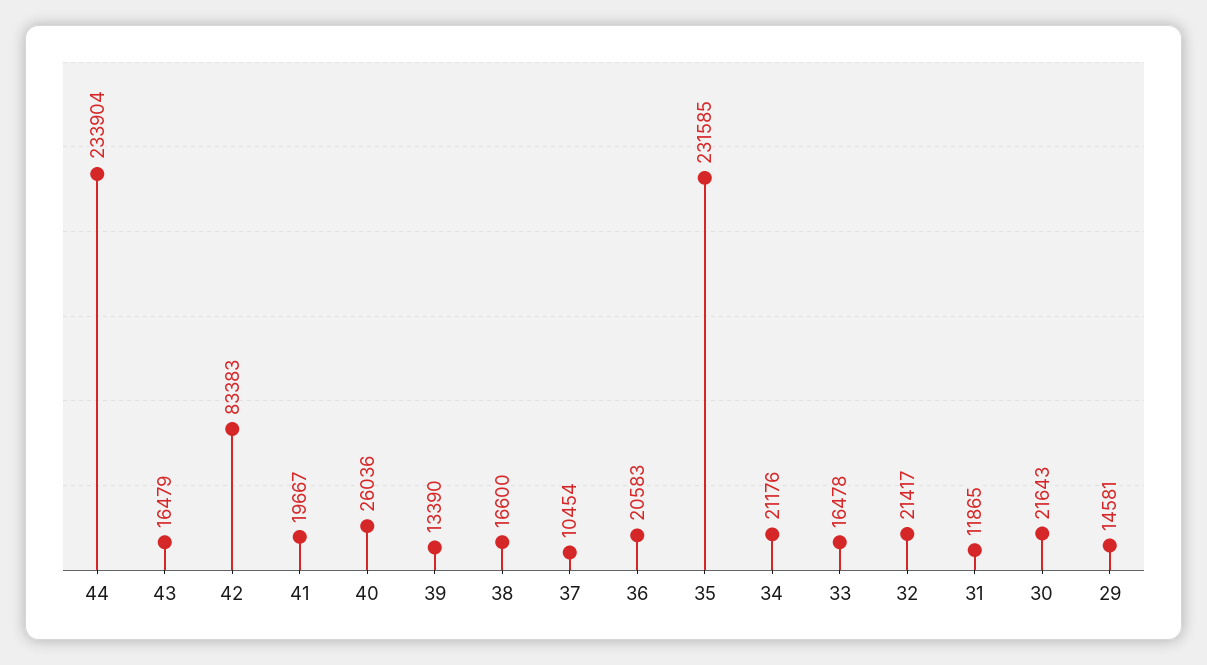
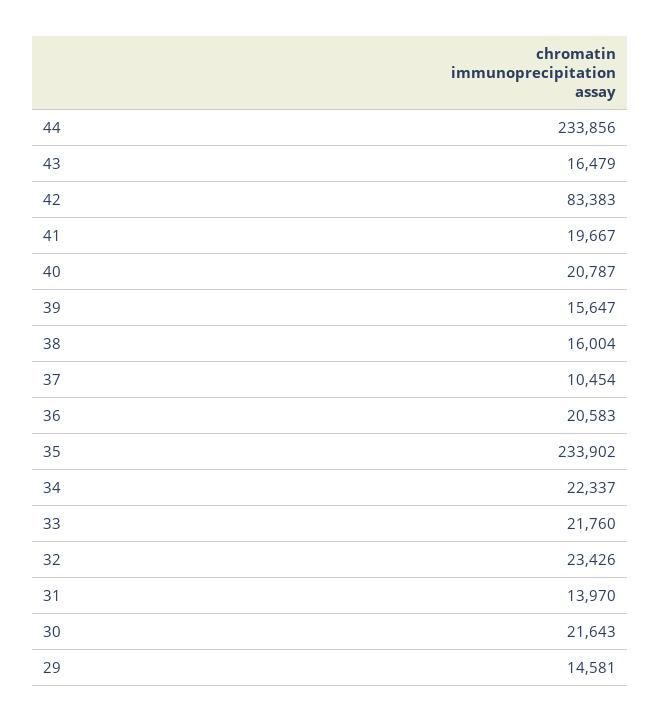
44: 233904 -> 233856
40: 26036 -> 20787
39: 13390 -> 15647
38: 16600 -> 16004
35: 231585 -> 233902
34: 21176 -> 22337
33: 16478 -> 21760
32: 21417 -> 23426
31: 11865 -> 13970

